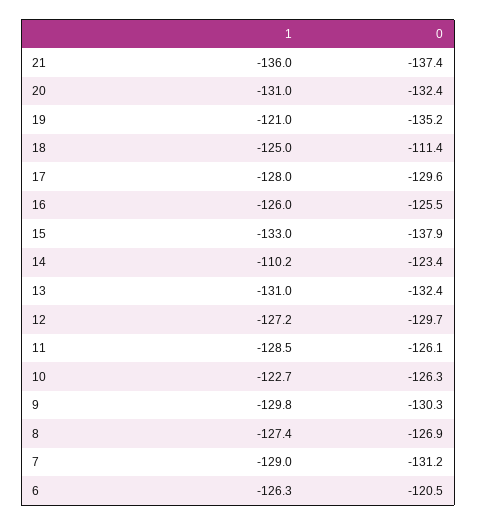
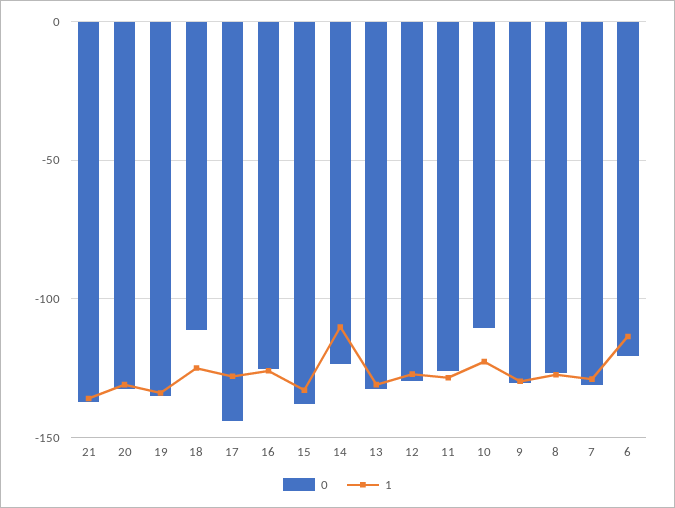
1, 19: -121 -> -135
0, 17: -129.6 -> -145
0, 10: -126.3 -> -110
1, 6: -126.3 -> -115

